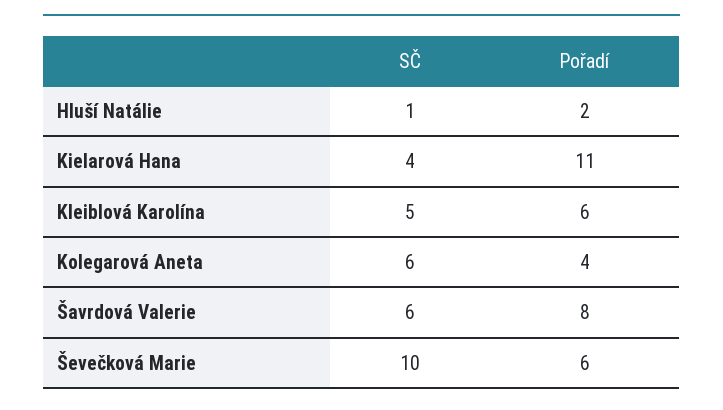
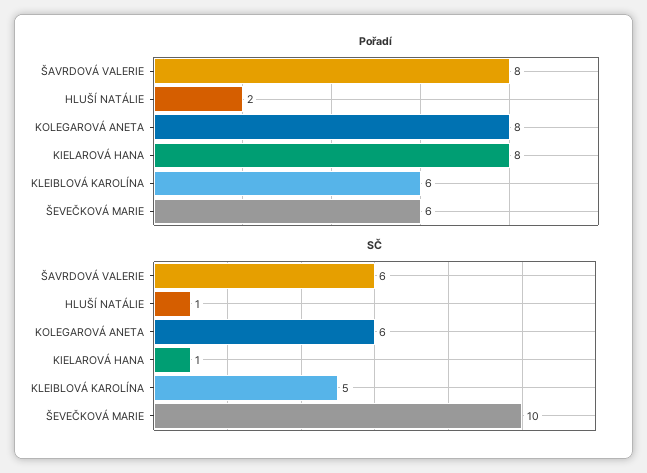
SČ, Kielarová Hana: 4 -> 1
Pořadí, Kielarová Hana: 11 -> 8
Pořadí, Kolegarová Aneta: 4 -> 8

